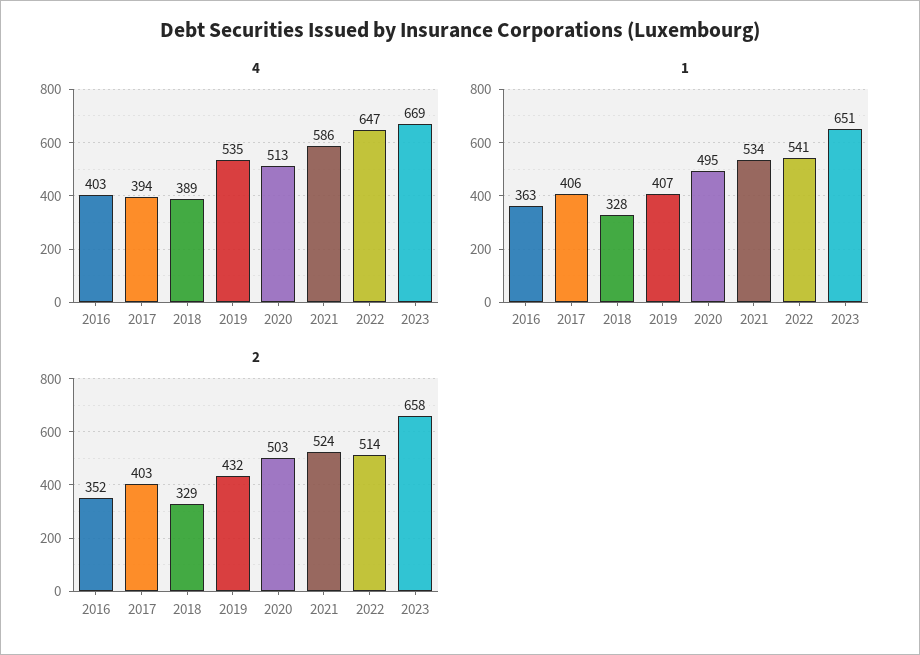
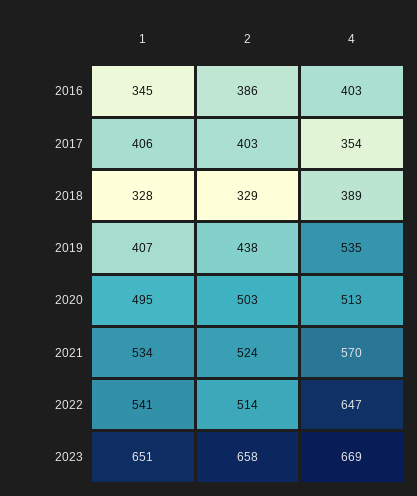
4, 2017: 394 -> 354
4, 2021: 586 -> 570
1, 2016: 363 -> 345
2, 2016: 352 -> 386
2, 2019: 432 -> 438

